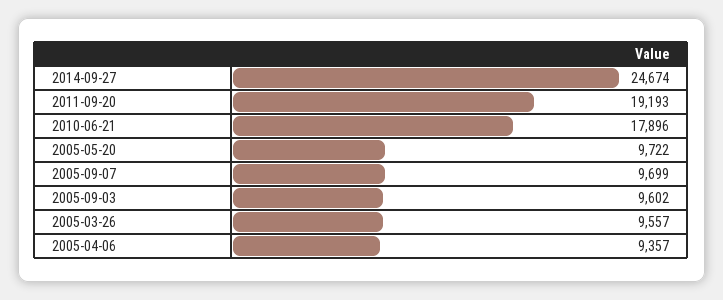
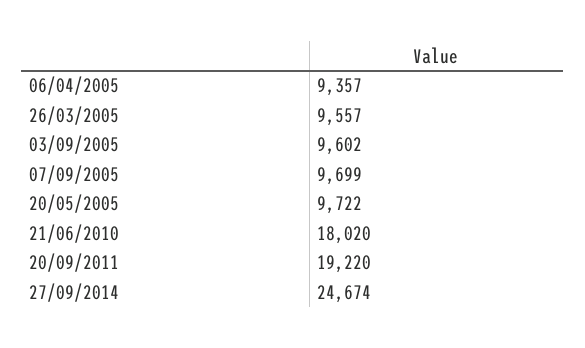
2011-09-20: 19193 -> 19220
2010-06-21: 17896 -> 18020

